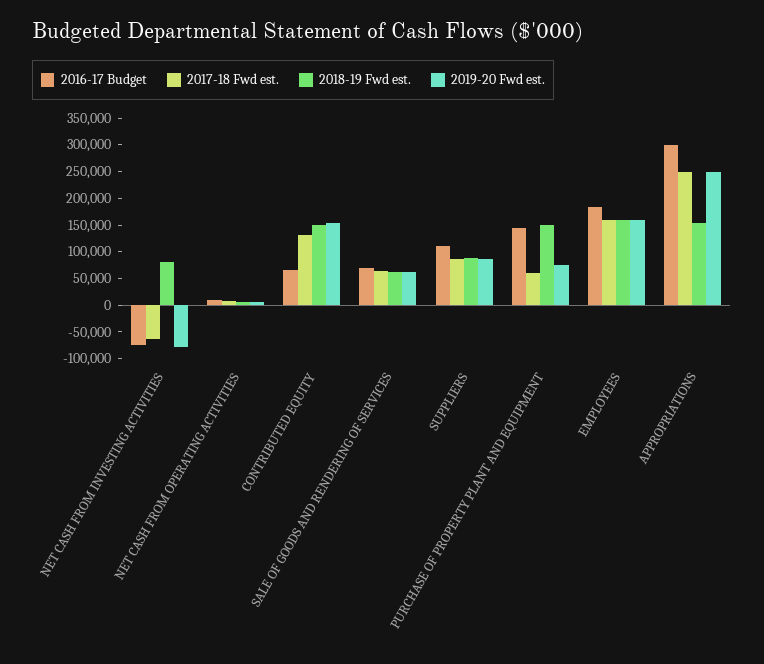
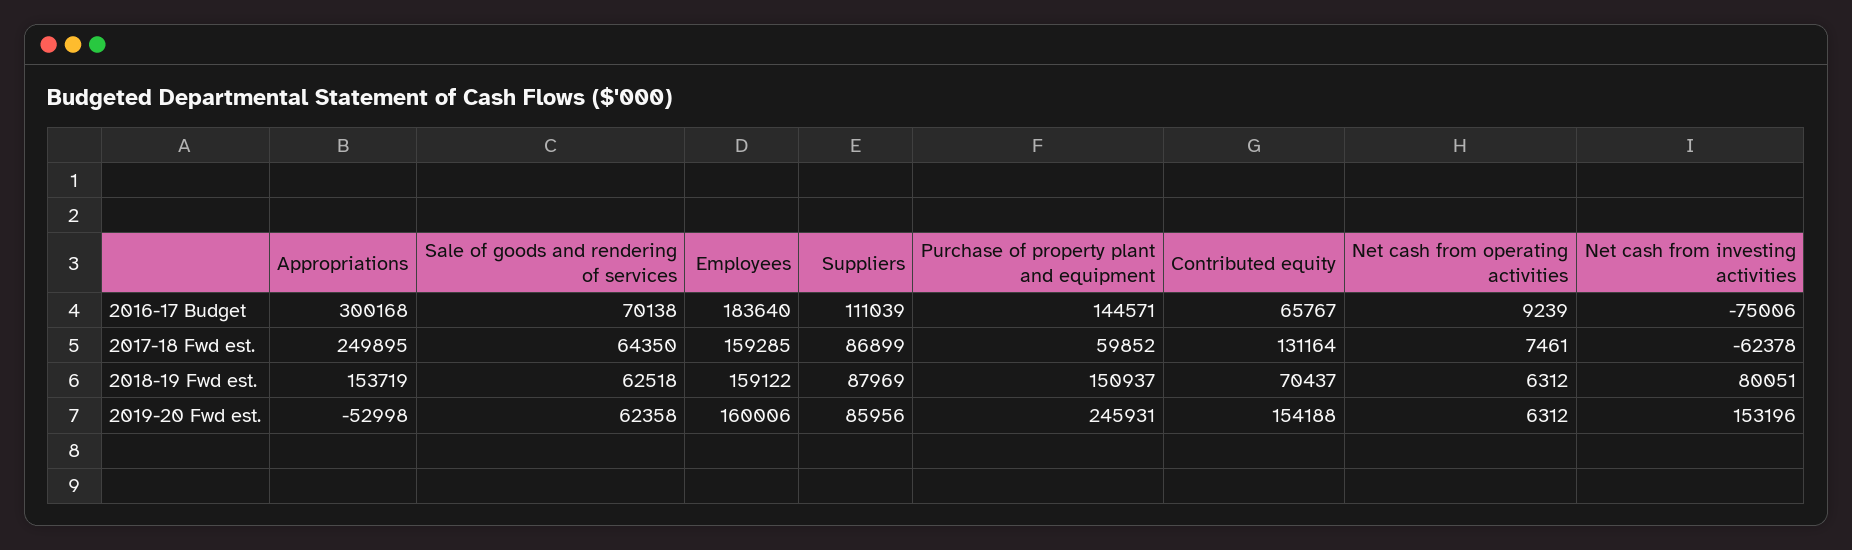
2019-20 Fwd est., NET CASH FROM INVESTING ACTIVITIES: -75000 -> 153196
2018-19 Fwd est., CONTRIBUTED EQUITY: 150000 -> 70437
2019-20 Fwd est., PURCHASE OF PROPERTY PLANT AND EQUIPMENT: 75000 -> 245931
2019-20 Fwd est., APPROPRIATIONS: 250000 -> -52998

